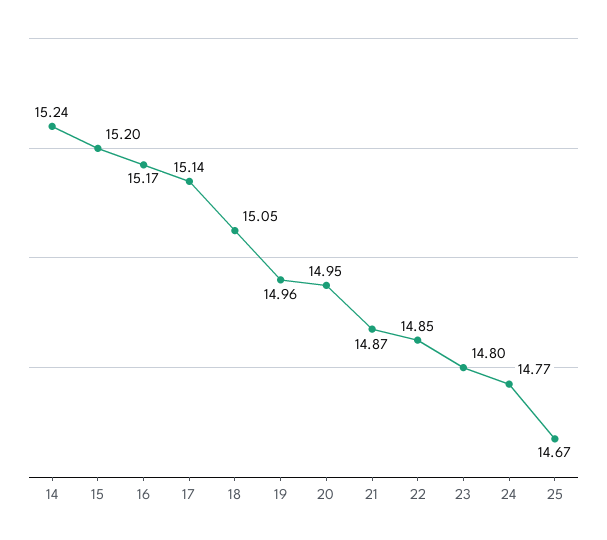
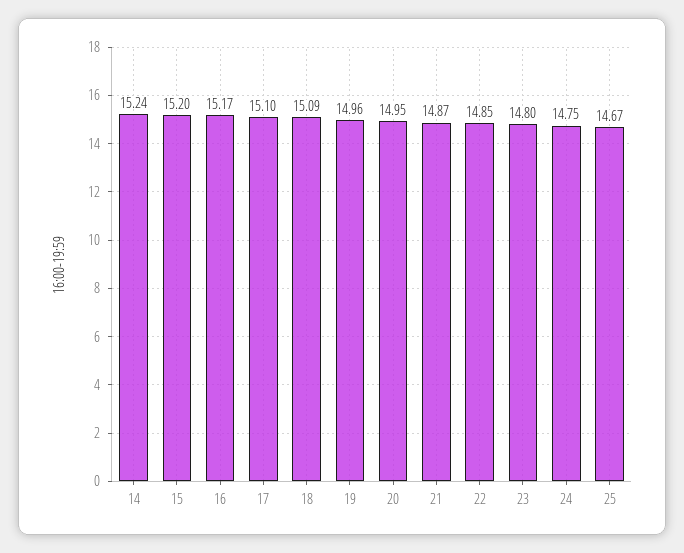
17: 15.14 -> 15.1
18: 15.05 -> 15.09
24: 14.77 -> 14.75

